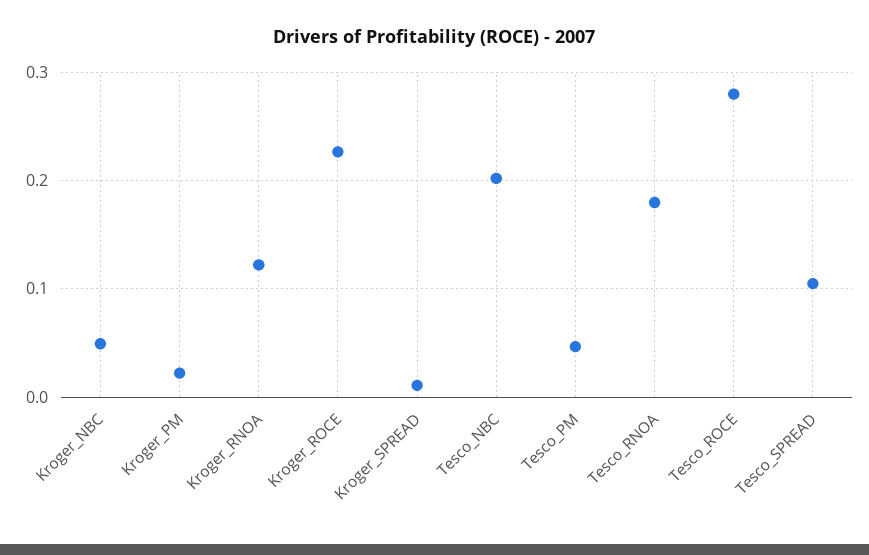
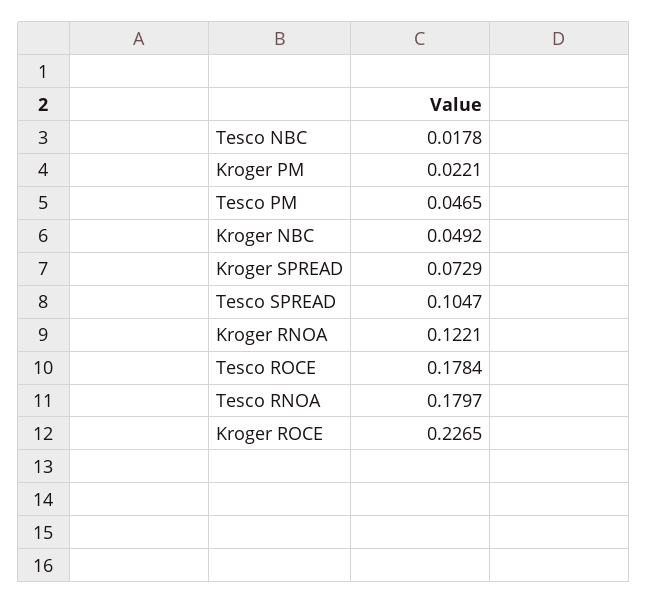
Kroger_SPREAD: 0.01 -> 0.0729
Tesco_NBC: 0.2 -> 0.0178
Tesco_ROCE: 0.28 -> 0.1784

